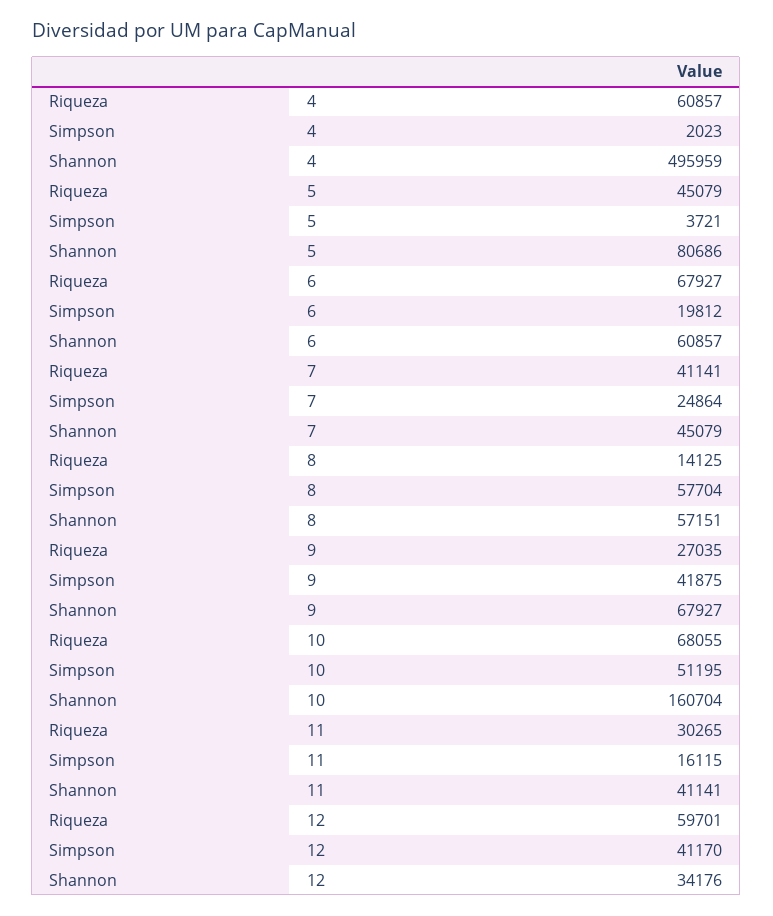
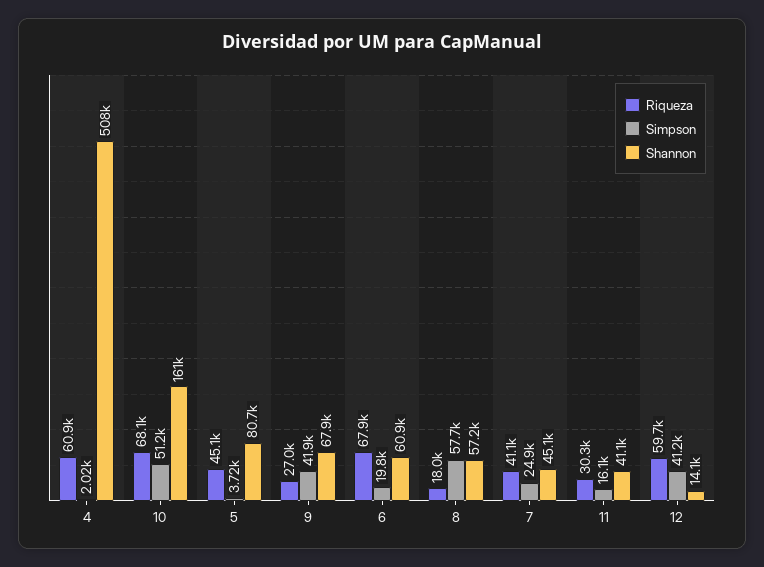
Shannon, 4: 495959 -> 508000
Riqueza, 8: 14125 -> 18000
Shannon, 12: 34176 -> 14100

